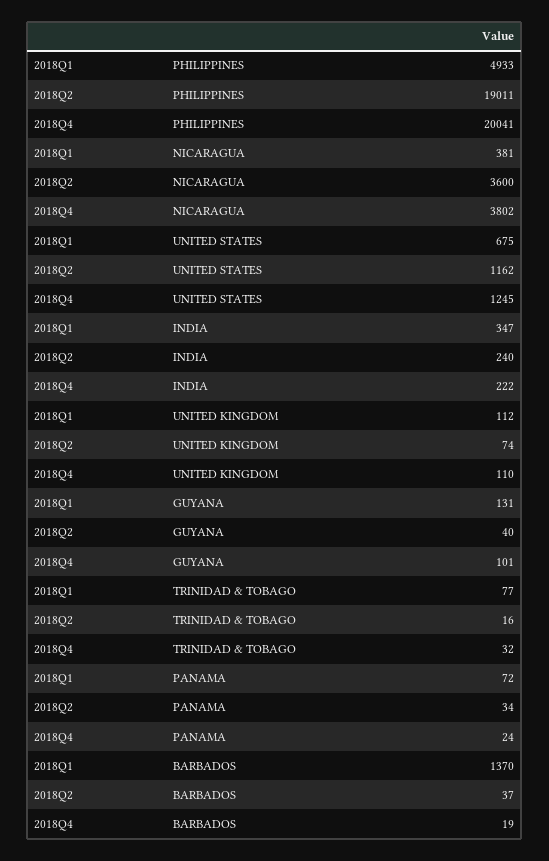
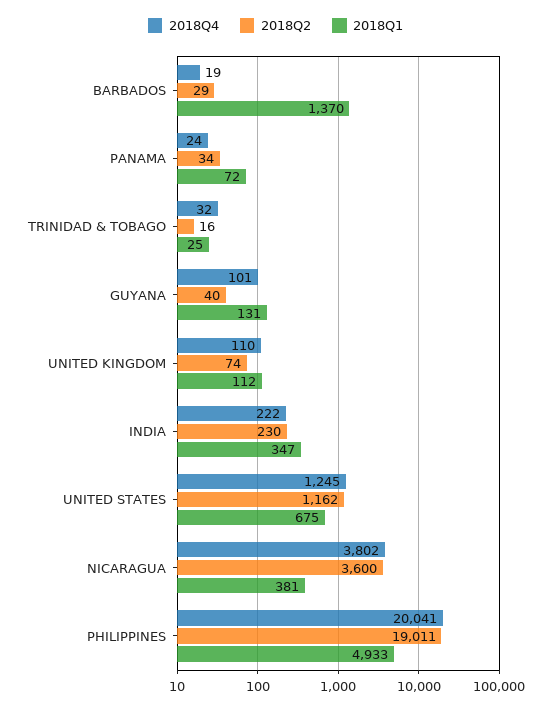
2018Q2, INDIA: 240 -> 230
2018Q1, TRINIDAD & TOBAGO: 77 -> 25
2018Q2, BARBADOS: 37 -> 29

